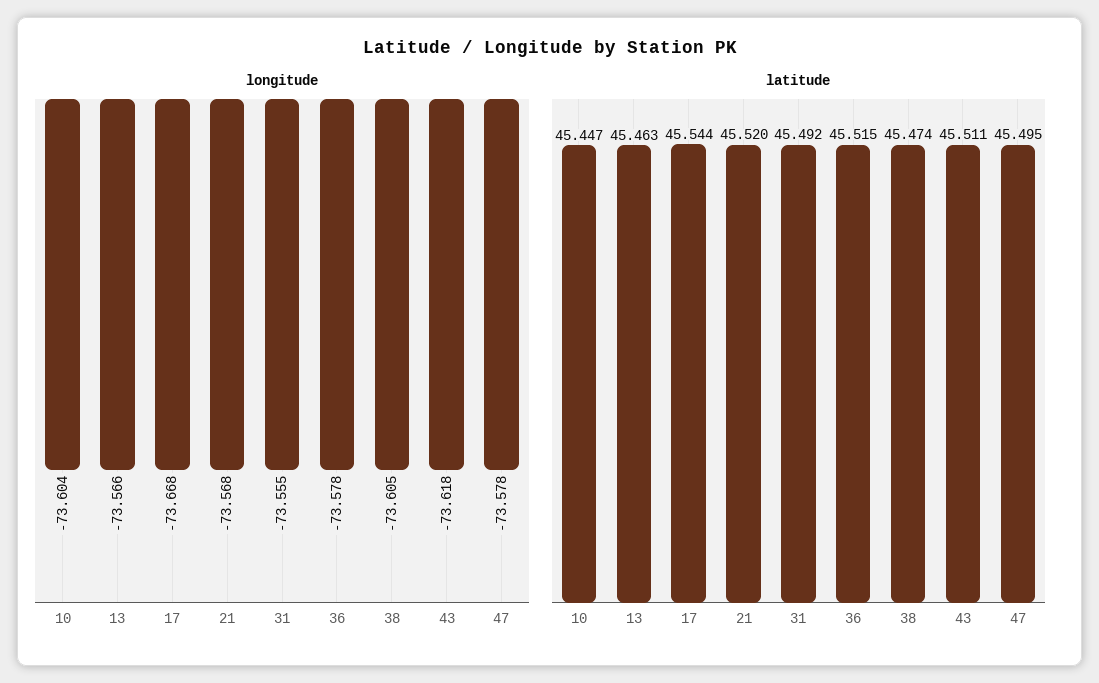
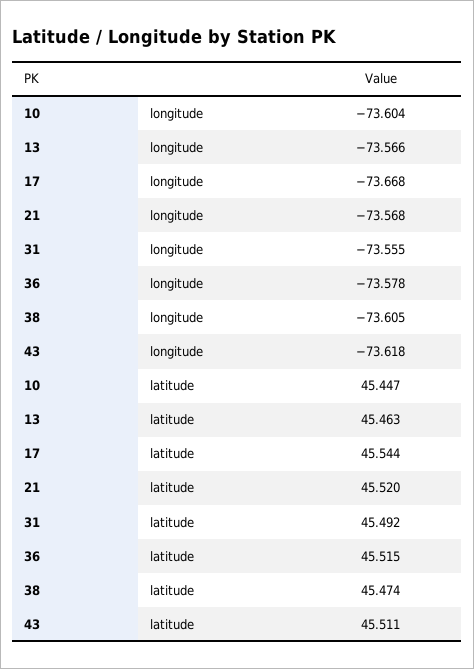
longitude, 47: -73.578 -> none
latitude, 47: 45.495 -> none

